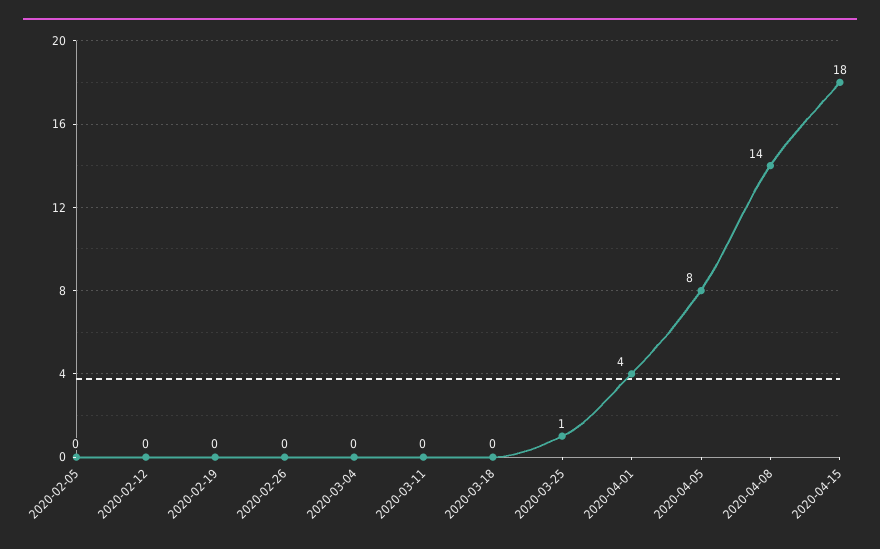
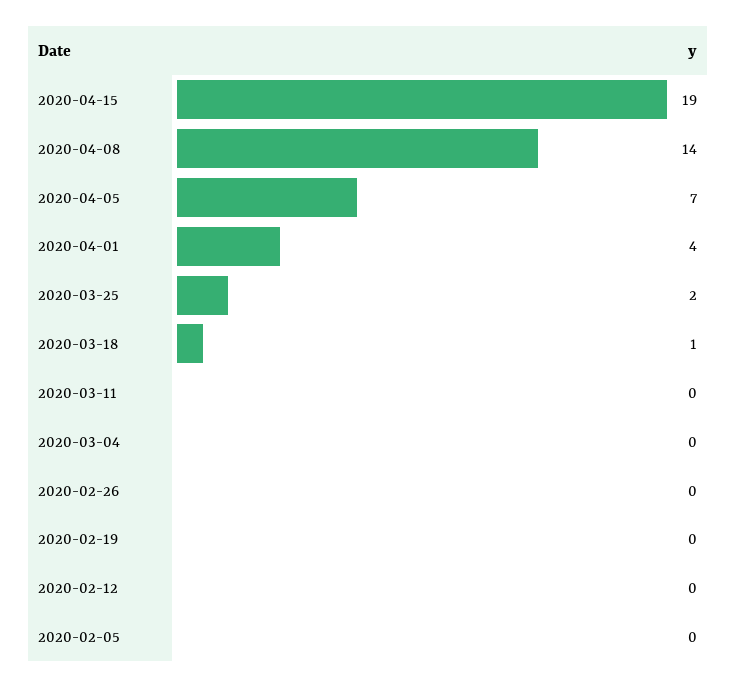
2020-03-18: 0 -> 1
2020-03-25: 1 -> 2
2020-04-05: 8 -> 7
2020-04-15: 18 -> 19

